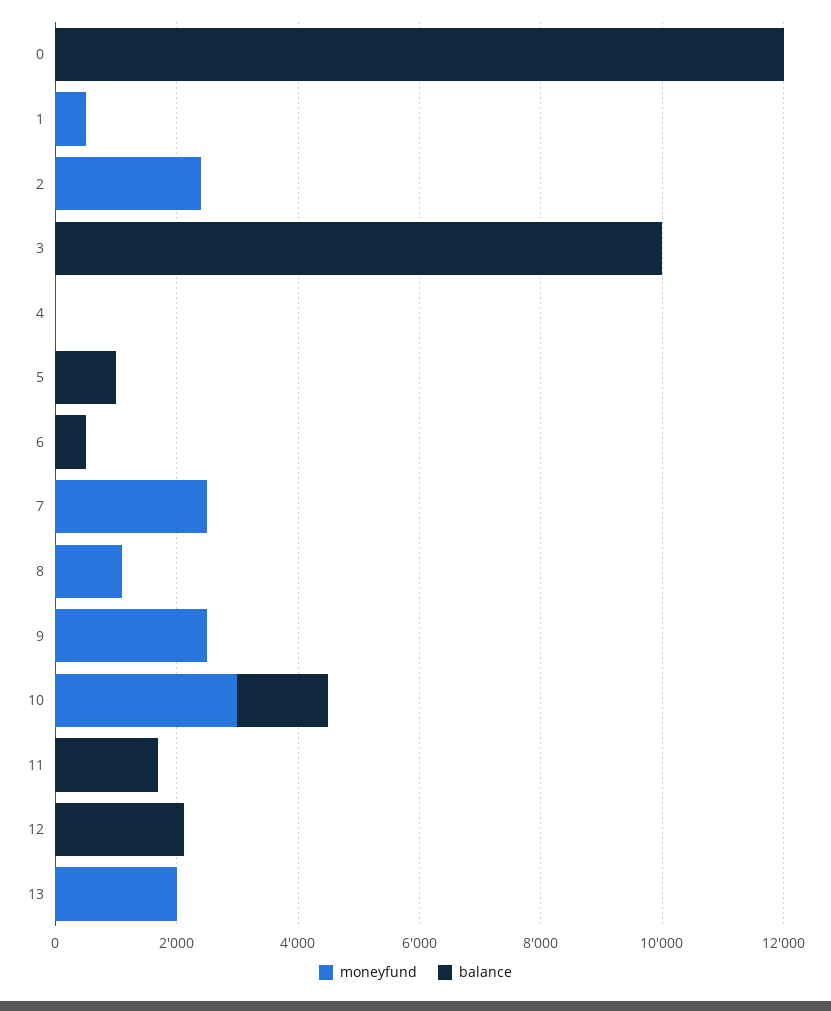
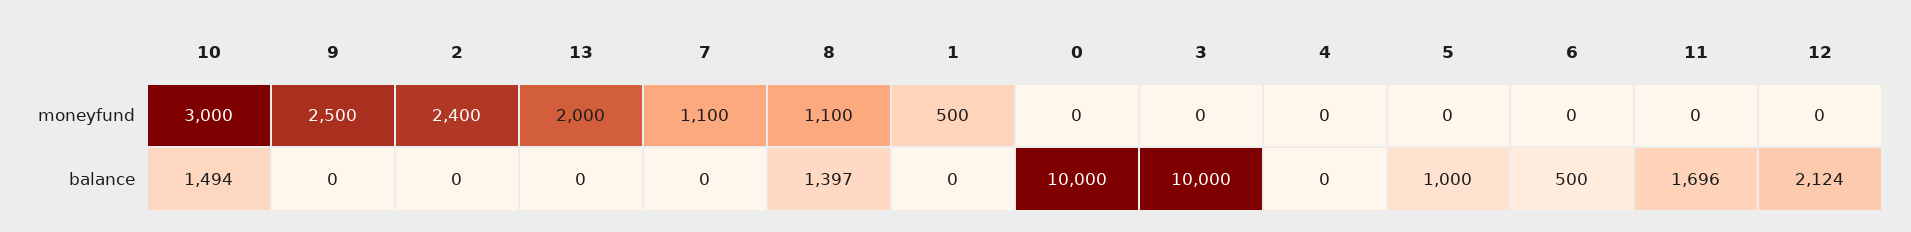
balance, 0: 12000 -> 10000
moneyfund, 7: 2500 -> 1100
balance, 8: 0 -> 1397

